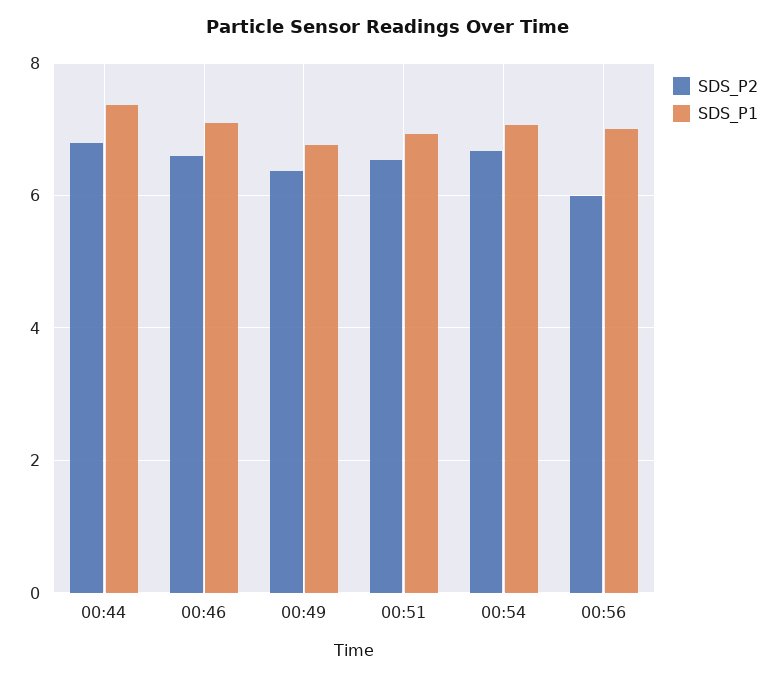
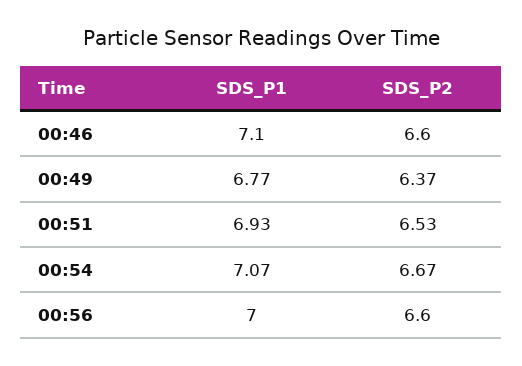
SDS_P2, 00:44: 6.8 -> none
SDS_P1, 00:44: 7.4 -> none
SDS_P2, 00:56: 6 -> 6.6

